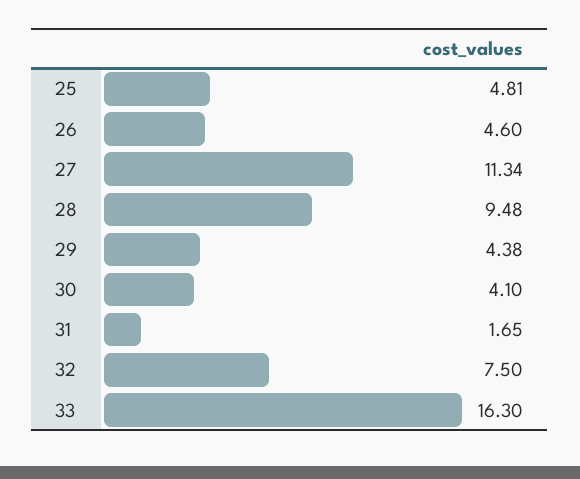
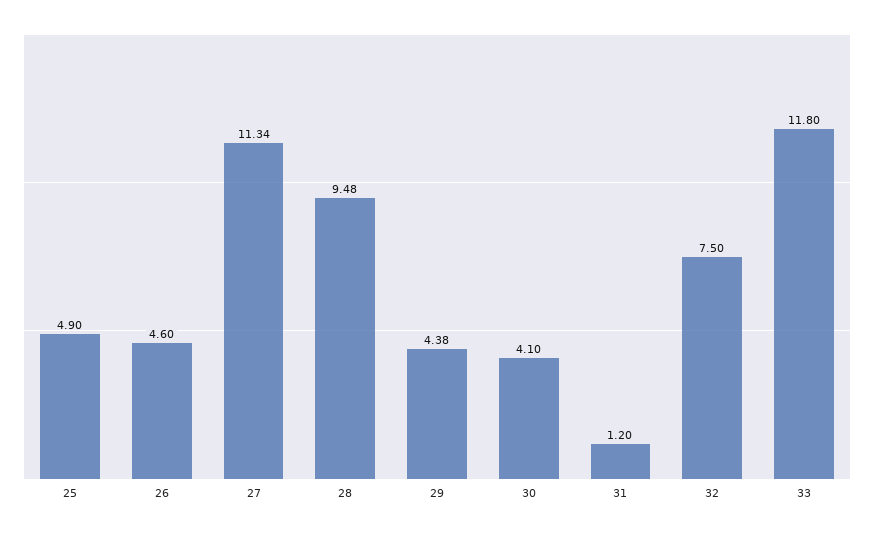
25: 4.81 -> 4.9
31: 1.65 -> 1.2
33: 16.3 -> 11.8

